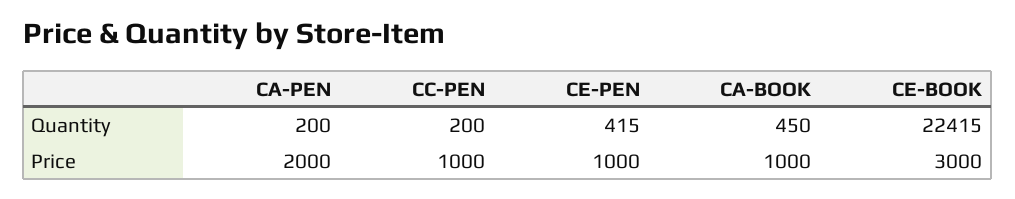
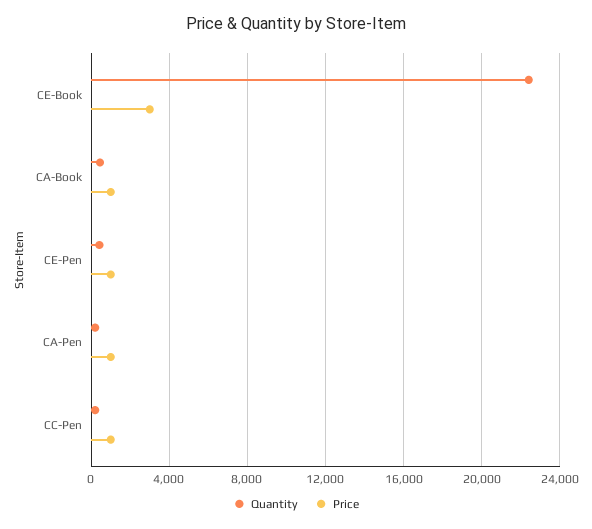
Price, CA-PEN: 2000 -> 1000

